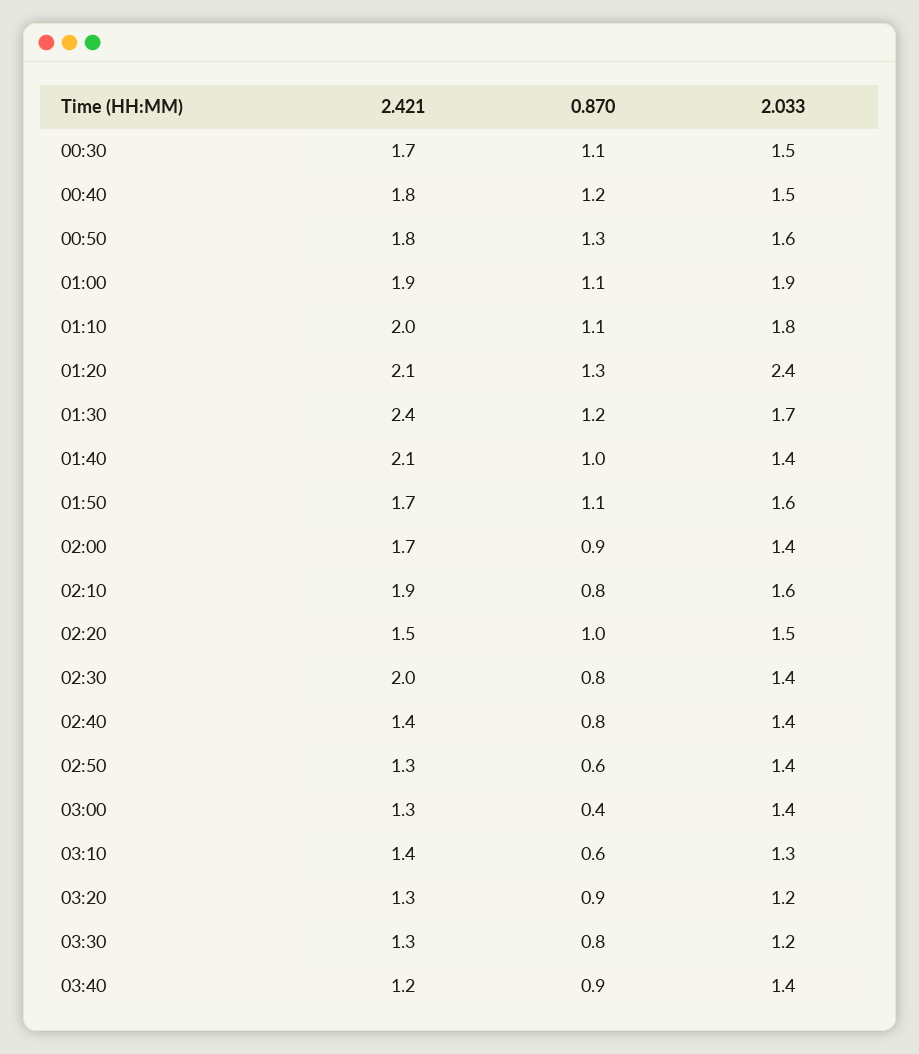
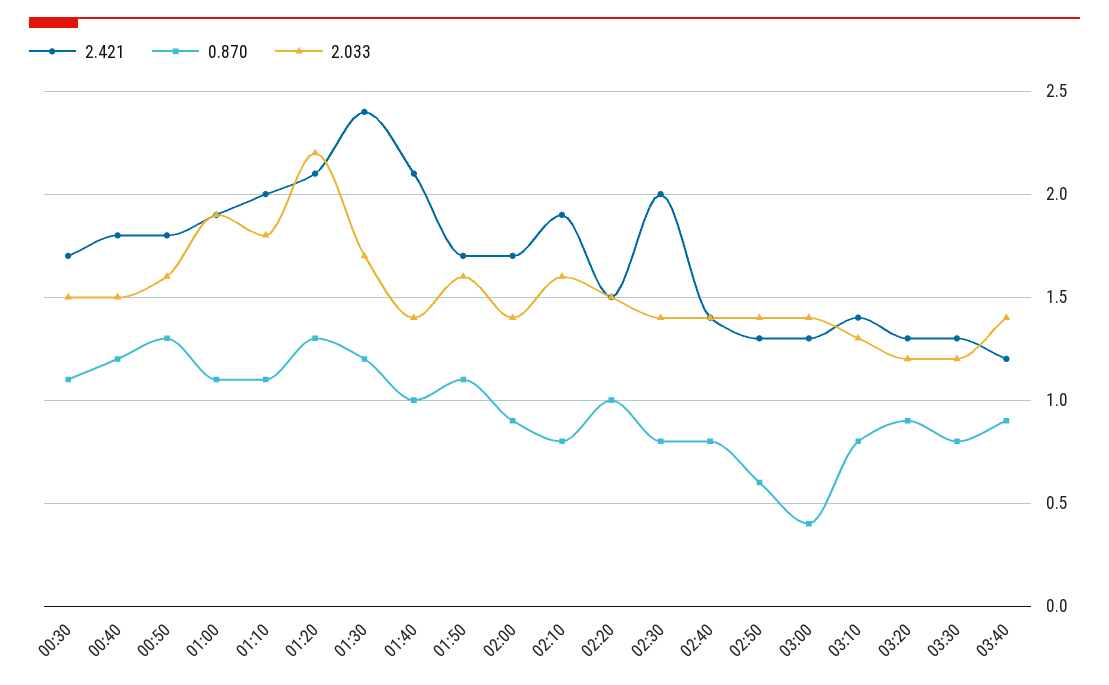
2.033, 01:20: 2.4 -> 2.2
0.870, 03:10: 0.6 -> 0.8

